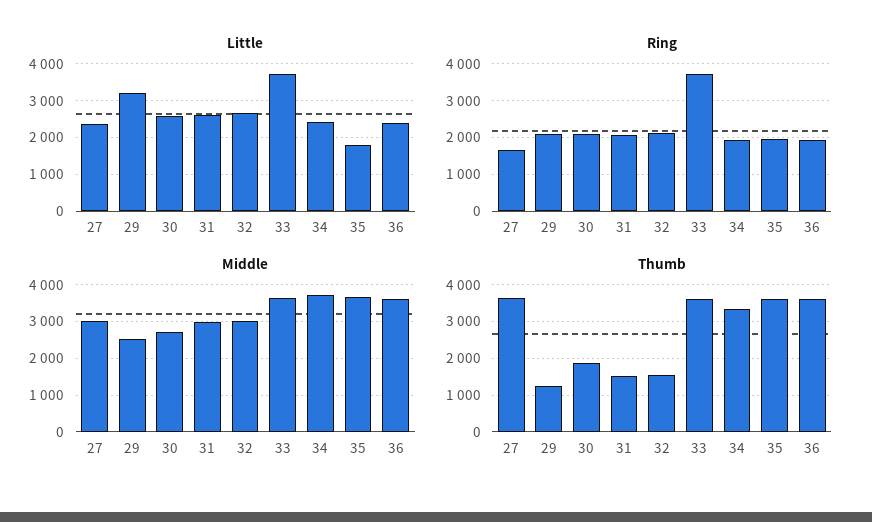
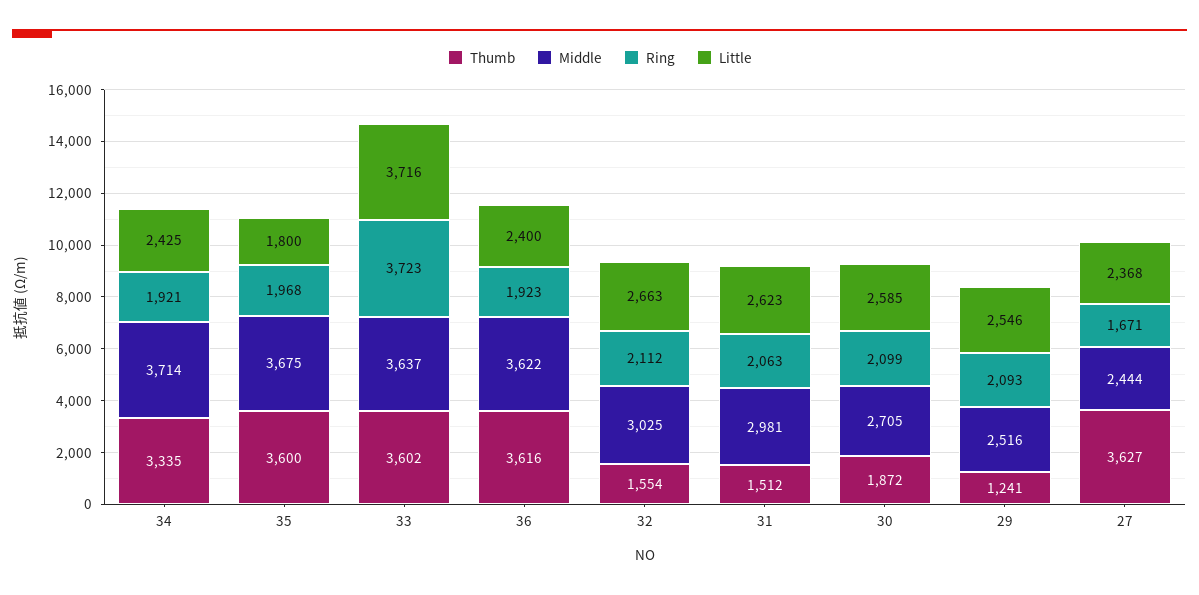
Little, 29: 3200 -> 2546
Middle, 27: 3000 -> 2444

